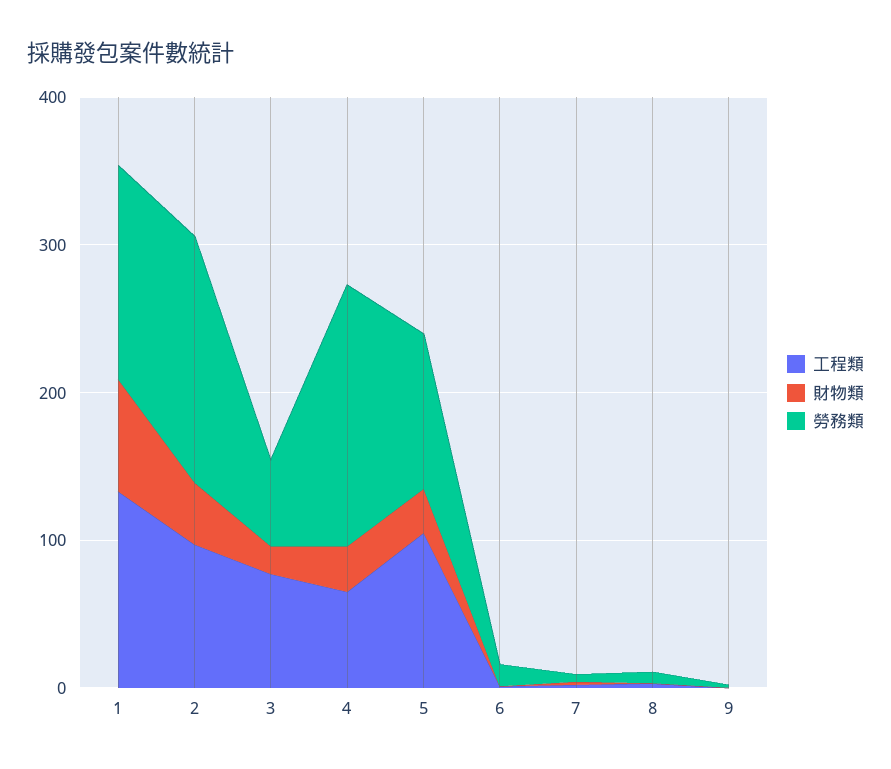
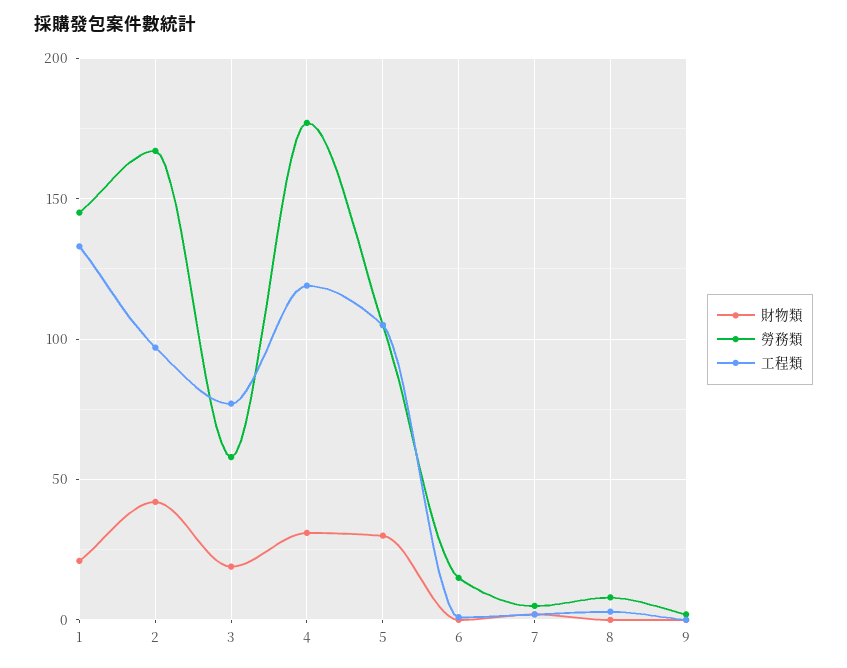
財物類, 1: 80 -> 20
工程類, 4: 60 -> 120

